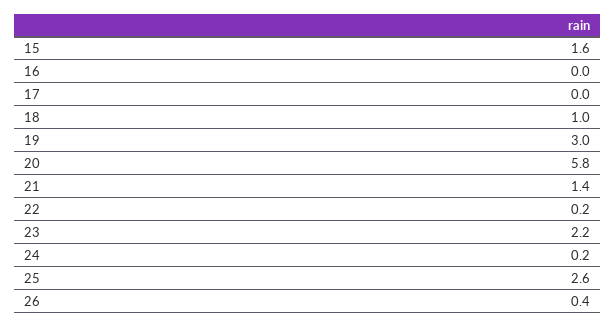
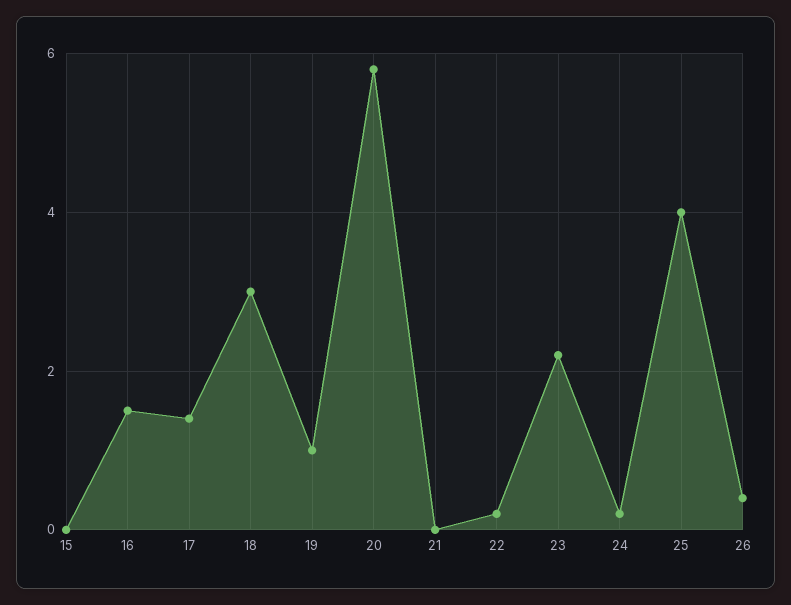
15: 1.6 -> 0
16: 0 -> 1.5
17: 0 -> 1.5
18: 1 -> 3
19: 3 -> 1
21: 1.4 -> 0
25: 2.6 -> 4

